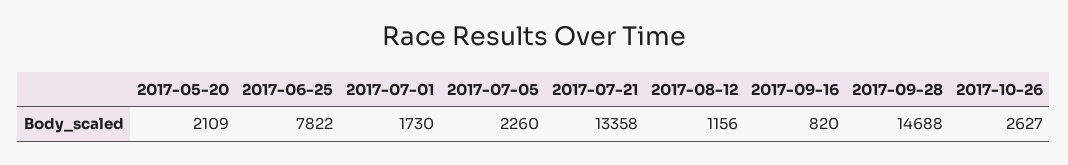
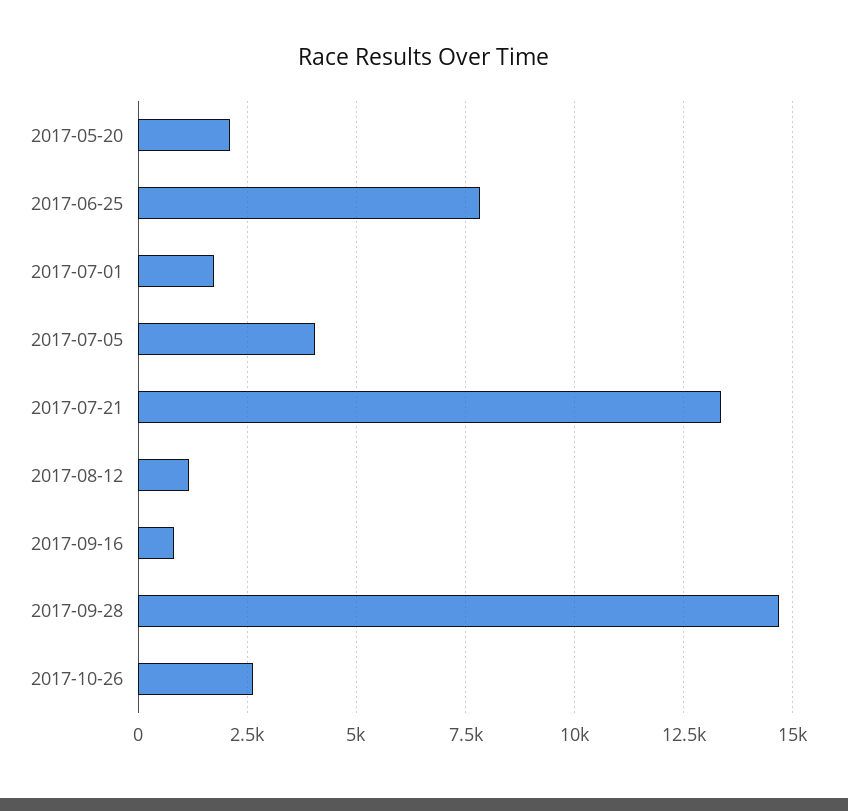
2017-07-05: 2260 -> 4000

